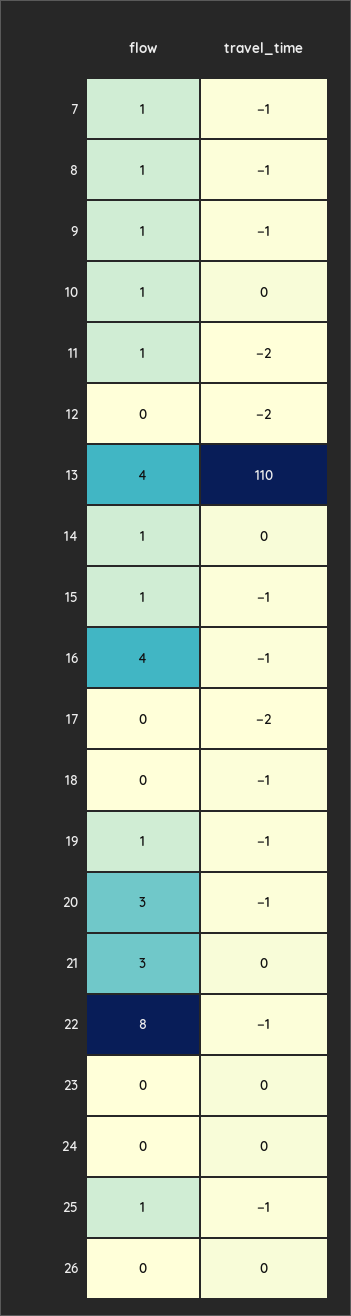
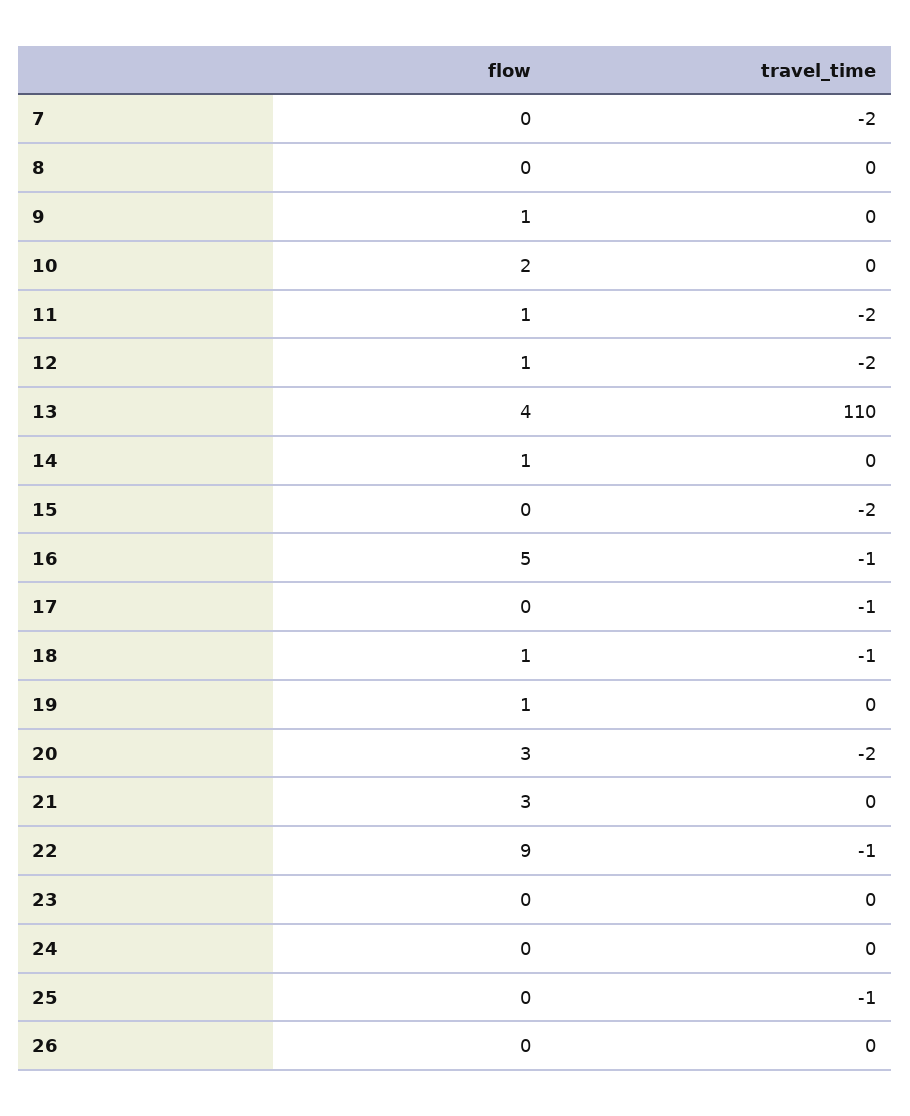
flow, 7: 1 -> 0
travel_time, 7: -1 -> -2
flow, 8: 1 -> 0
travel_time, 8: -1 -> 0
travel_time, 9: -1 -> 0
flow, 10: 1 -> 2
flow, 12: 0 -> 1
flow, 15: 1 -> 0
travel_time, 15: -1 -> -2
flow, 16: 4 -> 5
travel_time, 17: -2 -> -1
flow, 18: 0 -> 1
travel_time, 19: -1 -> 0
travel_time, 20: -1 -> -2
flow, 22: 8 -> 9
flow, 25: 1 -> 0

